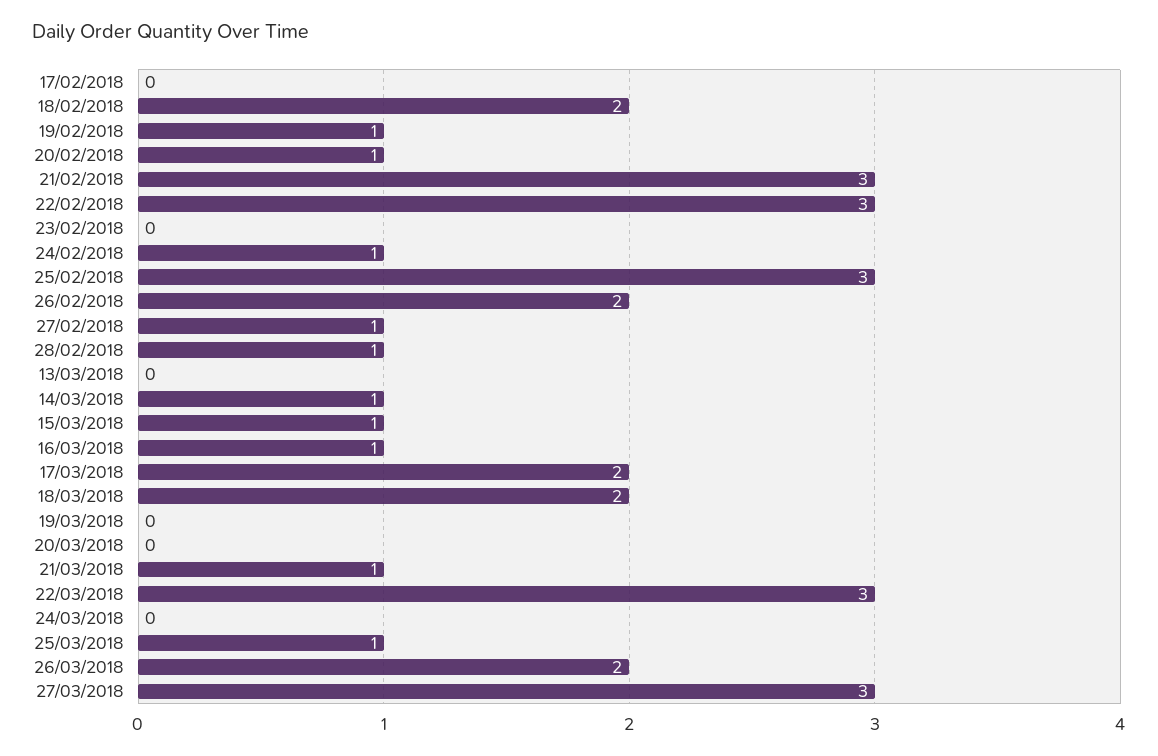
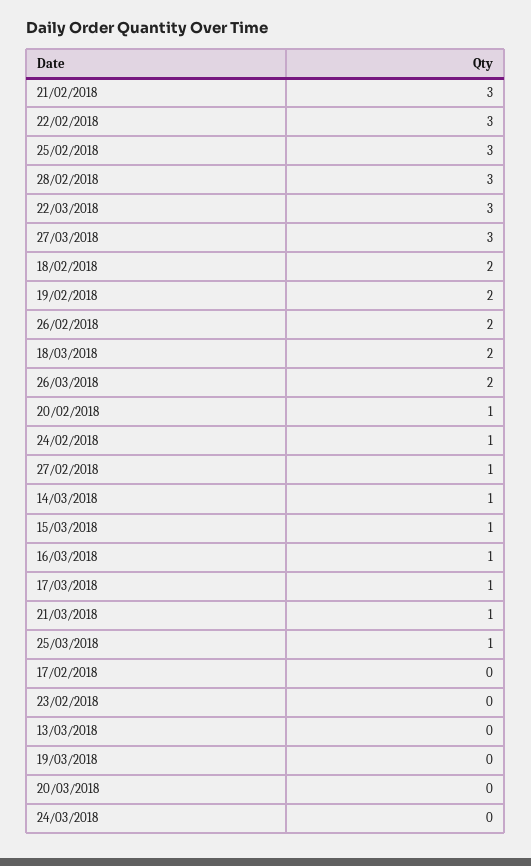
19/02/2018: 1 -> 2
28/02/2018: 1 -> 3
17/03/2018: 2 -> 1

